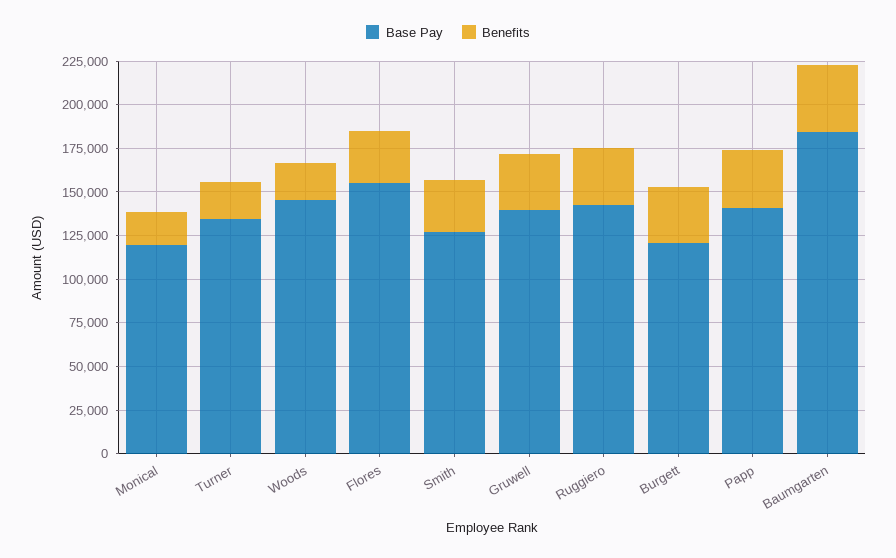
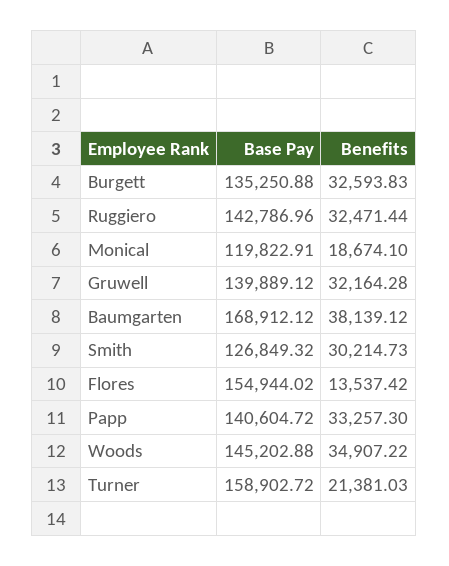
Base Pay, Turner: 135000 -> 158902.72
Benefits, Woods: 20000 -> 34907.22
Benefits, Flores: 30000 -> 13537.42
Base Pay, Burgett: 120000 -> 135250.88
Base Pay, Baumgarten: 185000 -> 168912.12

